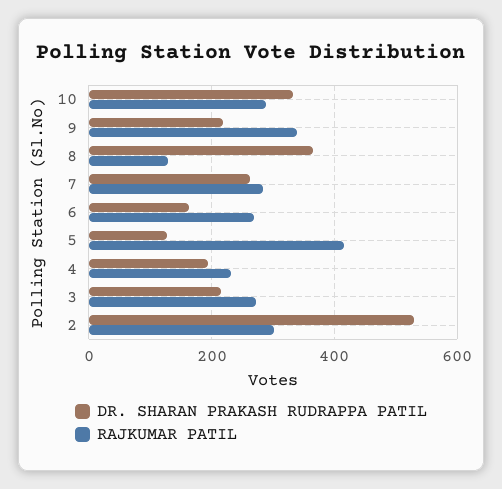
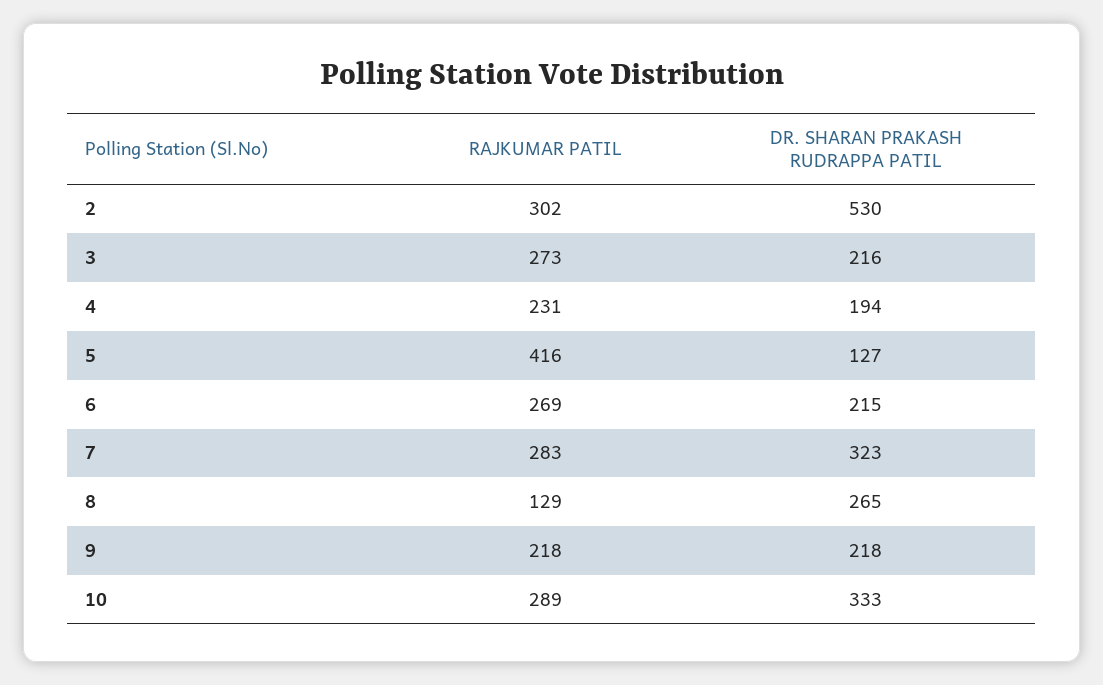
RAJKUMAR PATIL, 9: 340 -> 218
DR. SHARAN PRAKASH RUDRAPPA PATIL, 8: 360 -> 265
DR. SHARAN PRAKASH RUDRAPPA PATIL, 7: 260 -> 323
DR. SHARAN PRAKASH RUDRAPPA PATIL, 6: 160 -> 215

